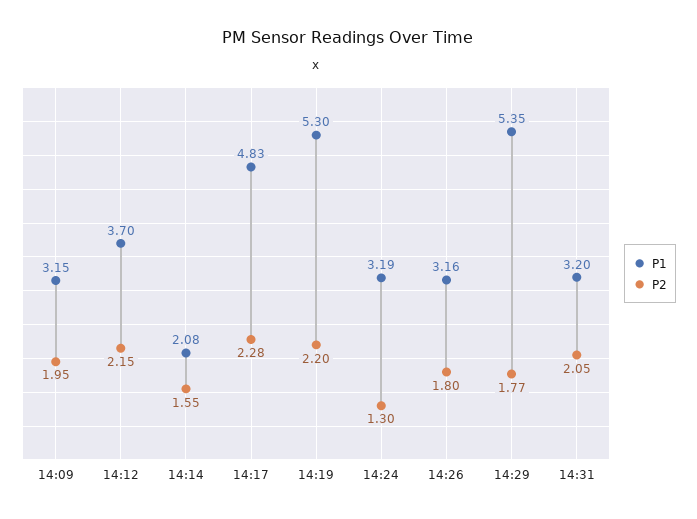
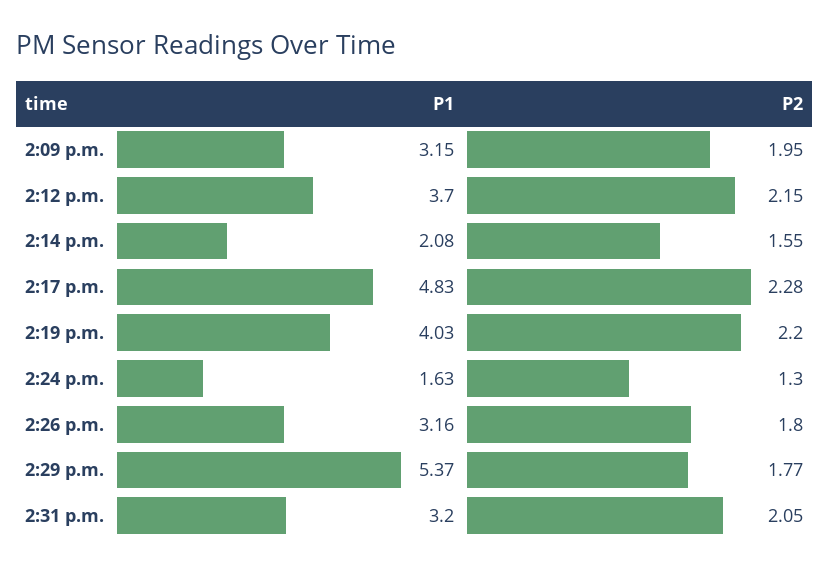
P1, 14:19: 5.3 -> 4.03
P1, 14:24: 3.19 -> 1.63
P1, 14:29: 5.35 -> 5.37

